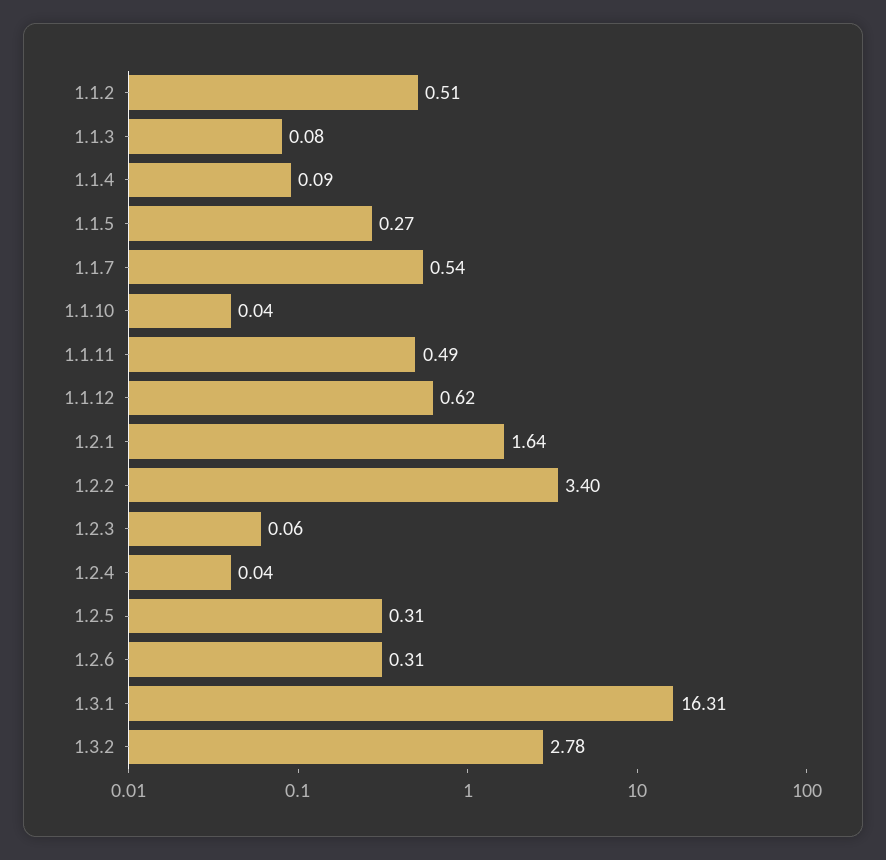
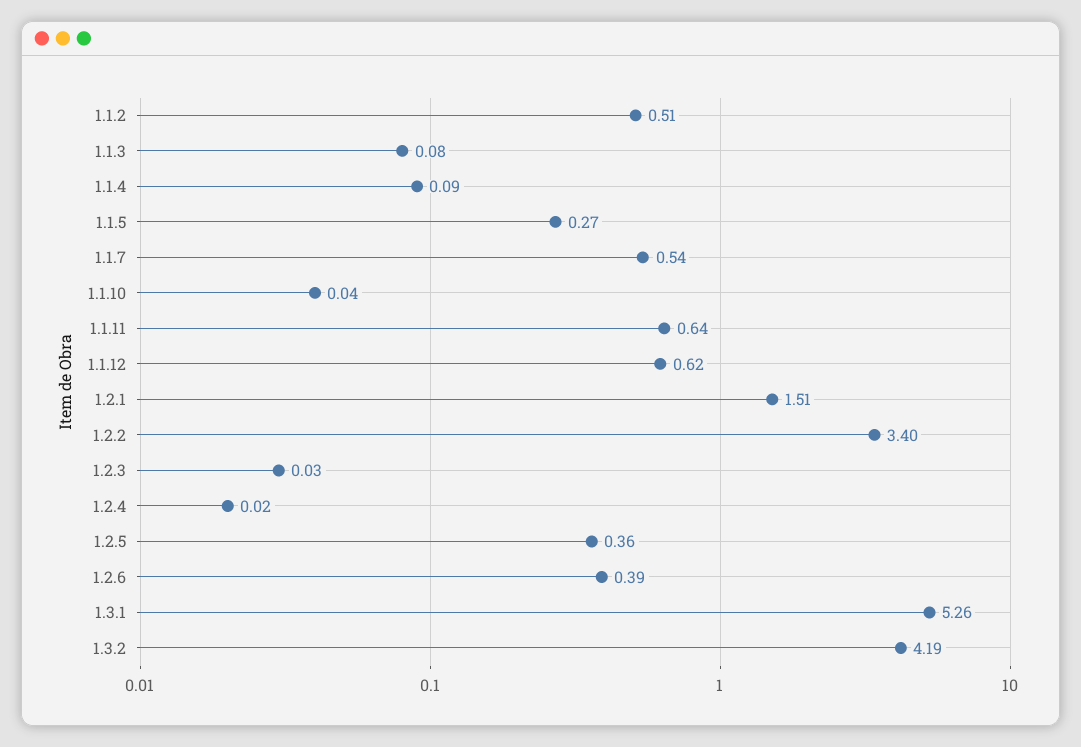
1.1.11: 0.49 -> 0.64
1.2.1: 1.64 -> 1.51
1.2.3: 0.06 -> 0.03
1.2.4: 0.04 -> 0.02
1.2.5: 0.31 -> 0.36
1.2.6: 0.31 -> 0.39
1.3.1: 16.31 -> 5.26
1.3.2: 2.78 -> 4.19

